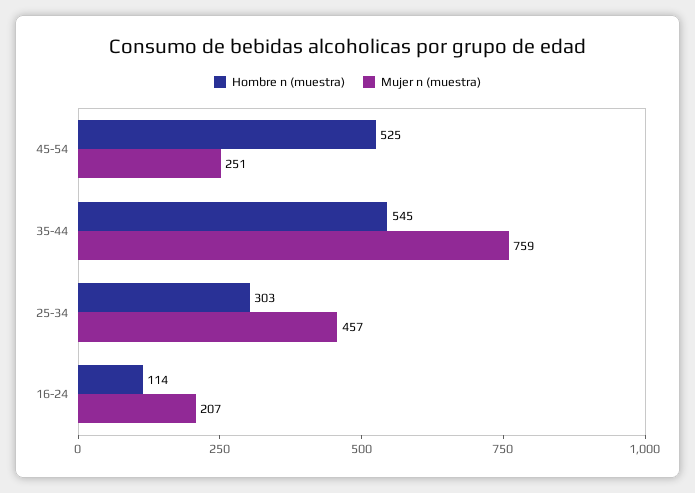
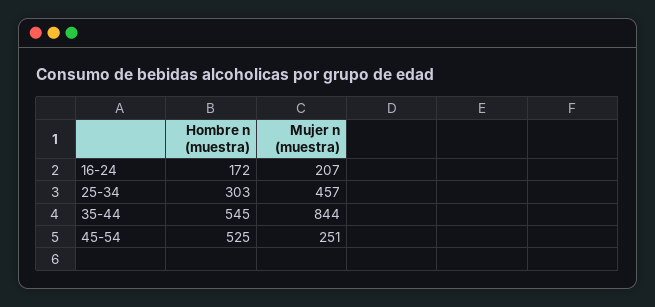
Mujer n (muestra), 35-44: 759 -> 844
Hombre n (muestra), 16-24: 114 -> 172

